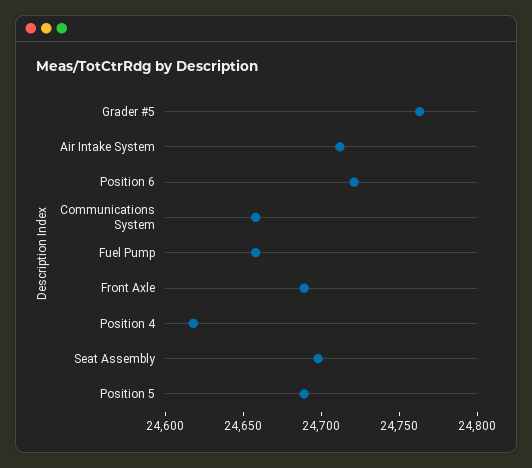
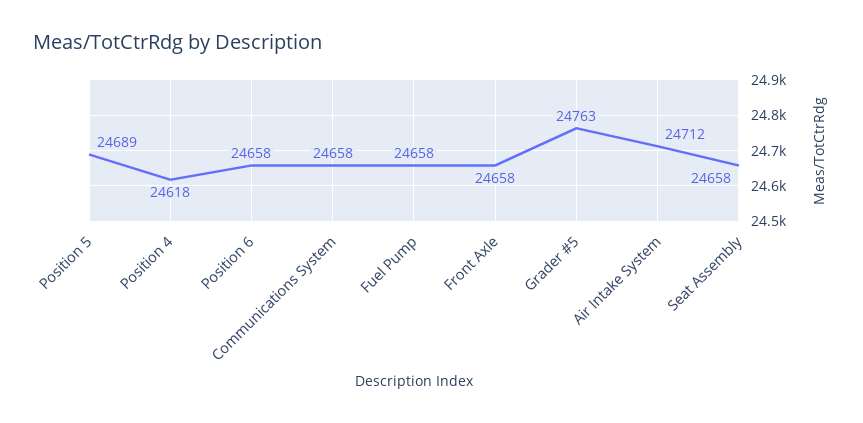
Position 6: 24720 -> 24658
Front Axle: 24690 -> 24658
Seat Assembly: 24700 -> 24658

